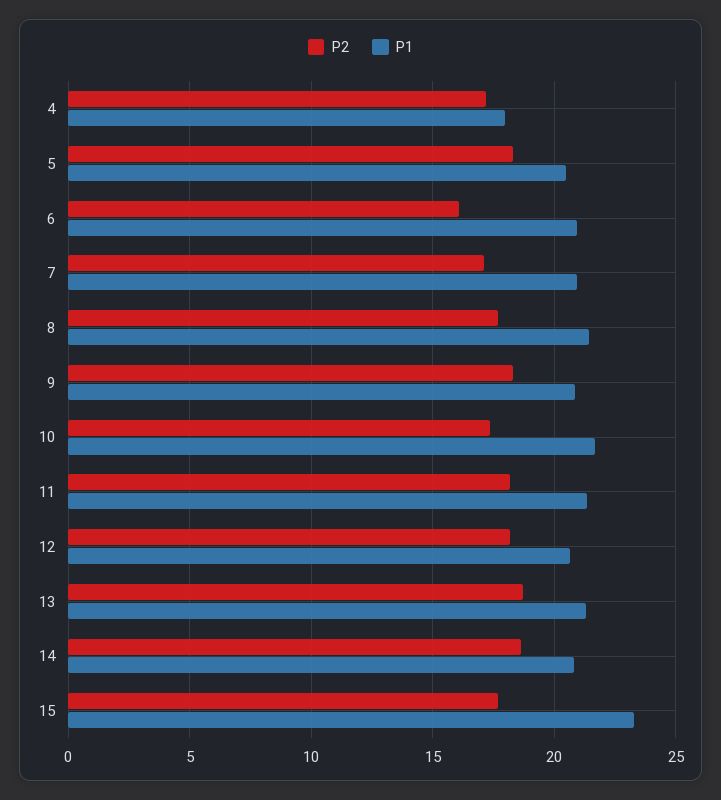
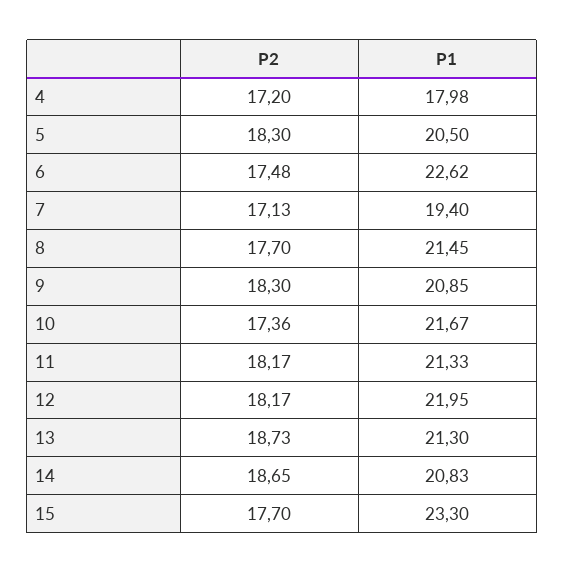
P2, 6: 16 -> 17.48
P1, 6: 21 -> 22.62
P1, 7: 21 -> 19.4
P1, 12: 20.5 -> 21.95

